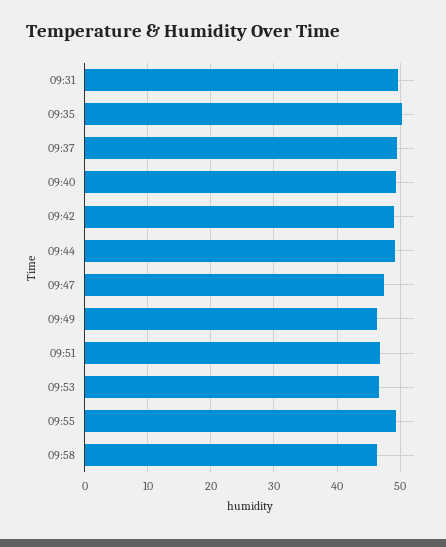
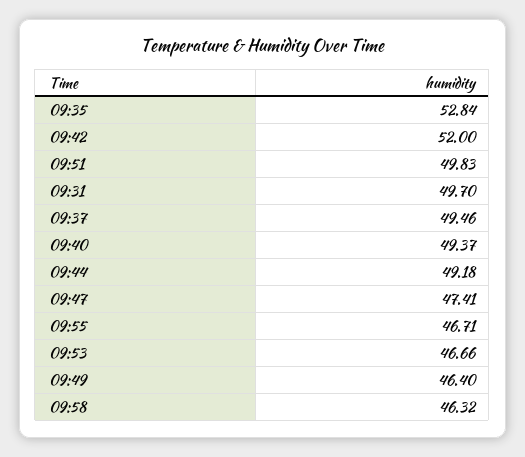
09:35: 50 -> 52.84
09:42: 49 -> 52
09:51: 47 -> 49.83
09:55: 49 -> 46.71

